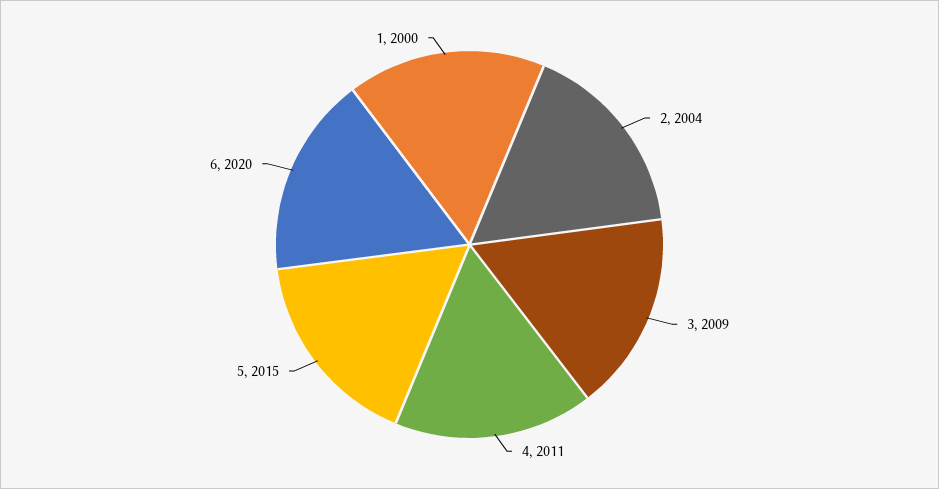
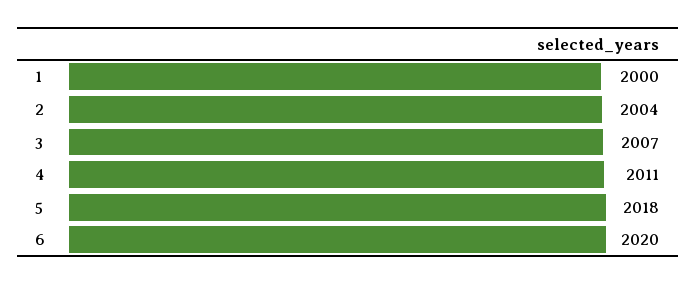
3: 2009 -> 2007
5: 2015 -> 2018

